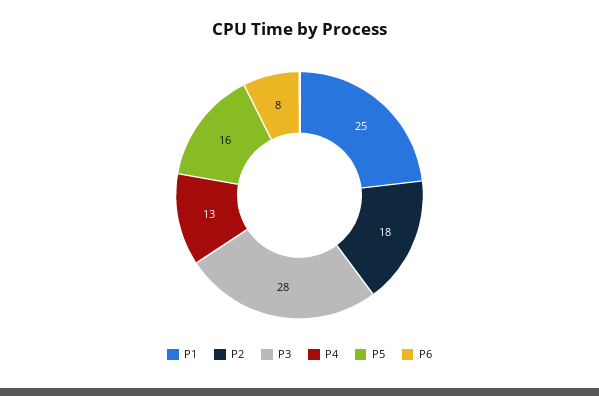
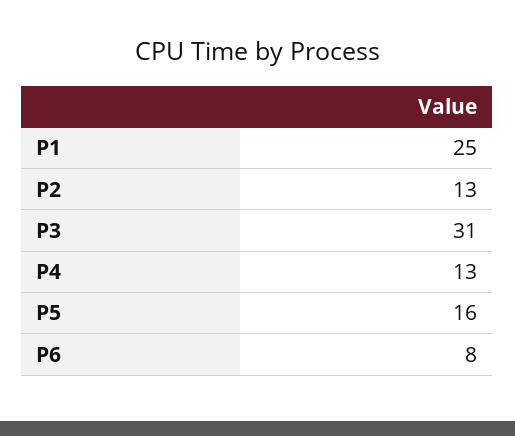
P2: 18 -> 13
P3: 28 -> 31

